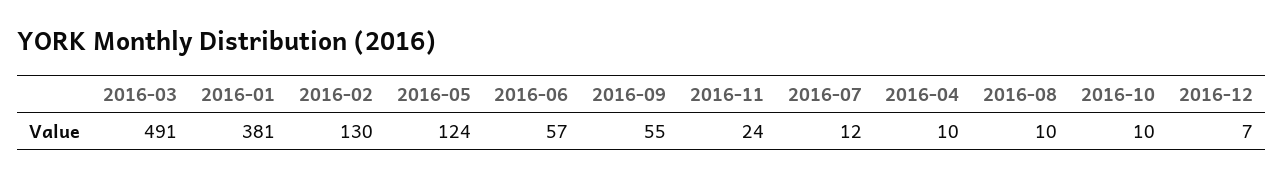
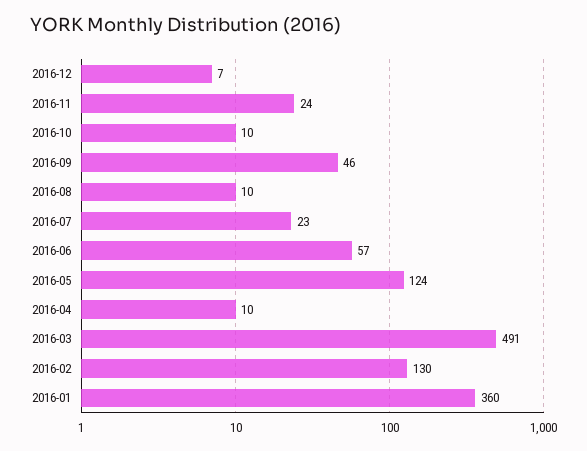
2016-01: 381 -> 360
2016-09: 55 -> 46
2016-07: 12 -> 23

